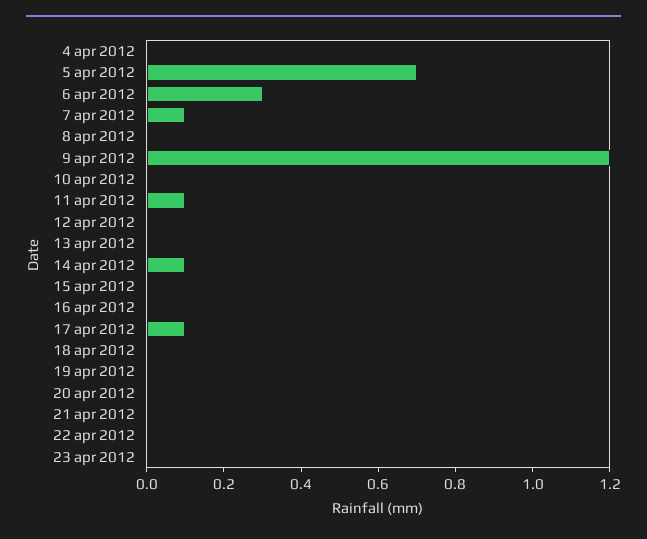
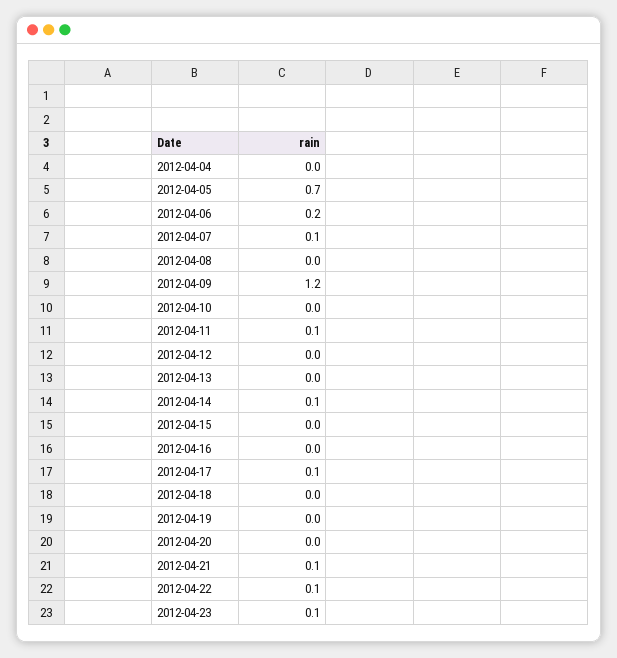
6 apr 2012: 0.3 -> 0.2
21 apr 2012: 0 -> 0.1
22 apr 2012: 0 -> 0.1
23 apr 2012: 0 -> 0.1

